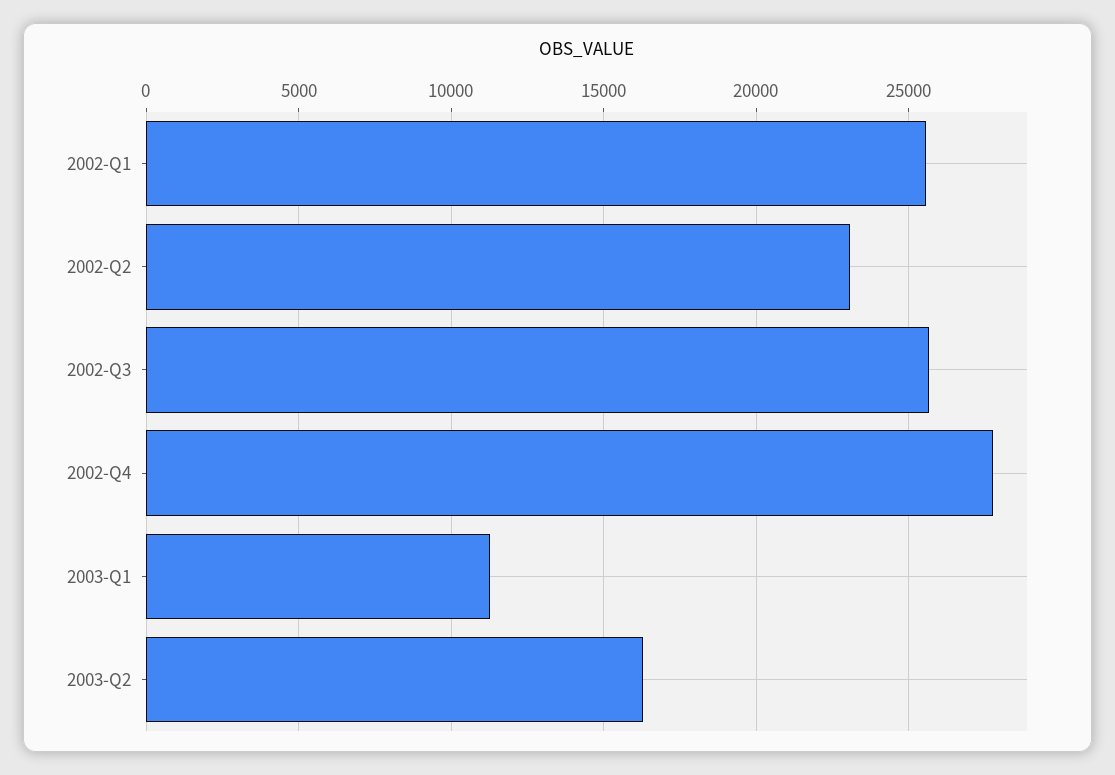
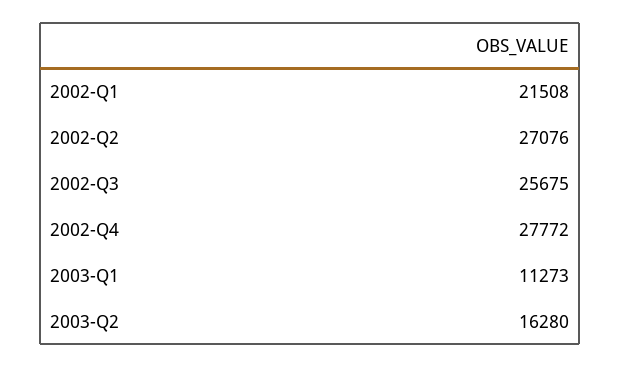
2002-Q1: 25500 -> 21508
2002-Q2: 23000 -> 27076

